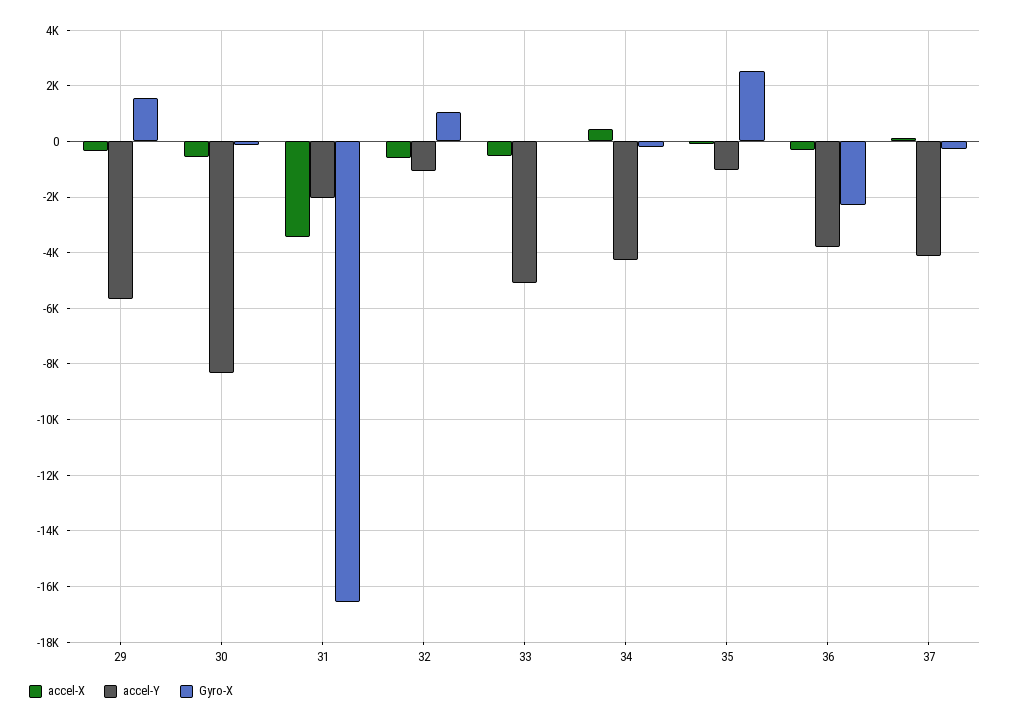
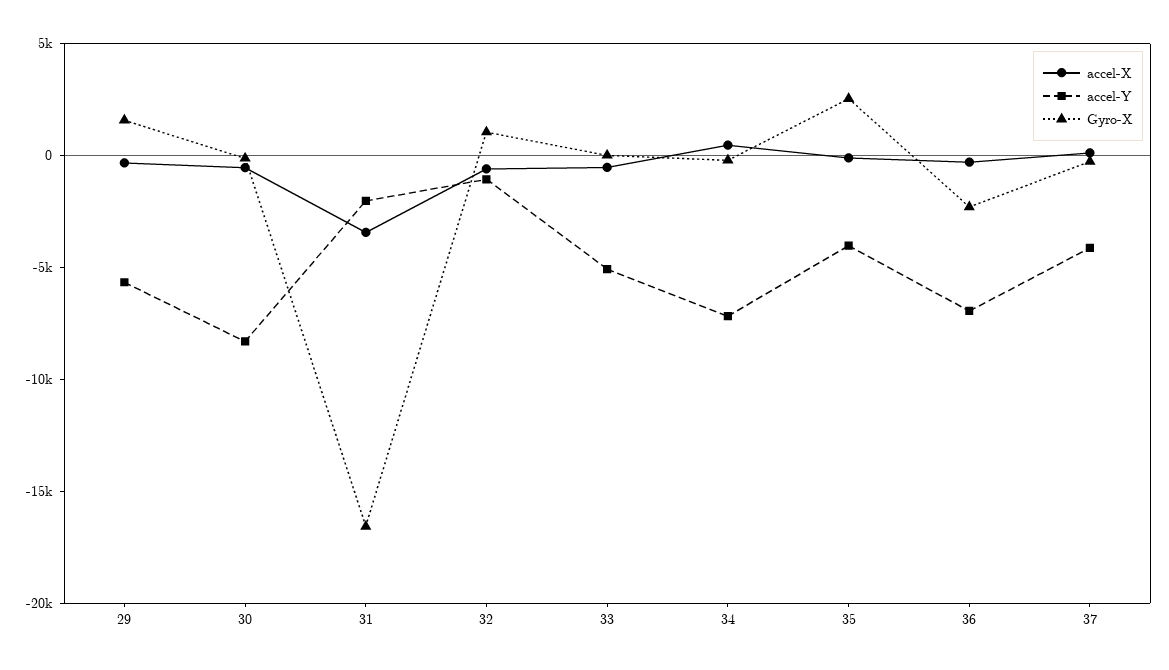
accel-Y, 34: -4250 -> -7000
accel-Y, 35: -1000 -> -4000
accel-Y, 36: -3750 -> -7000

